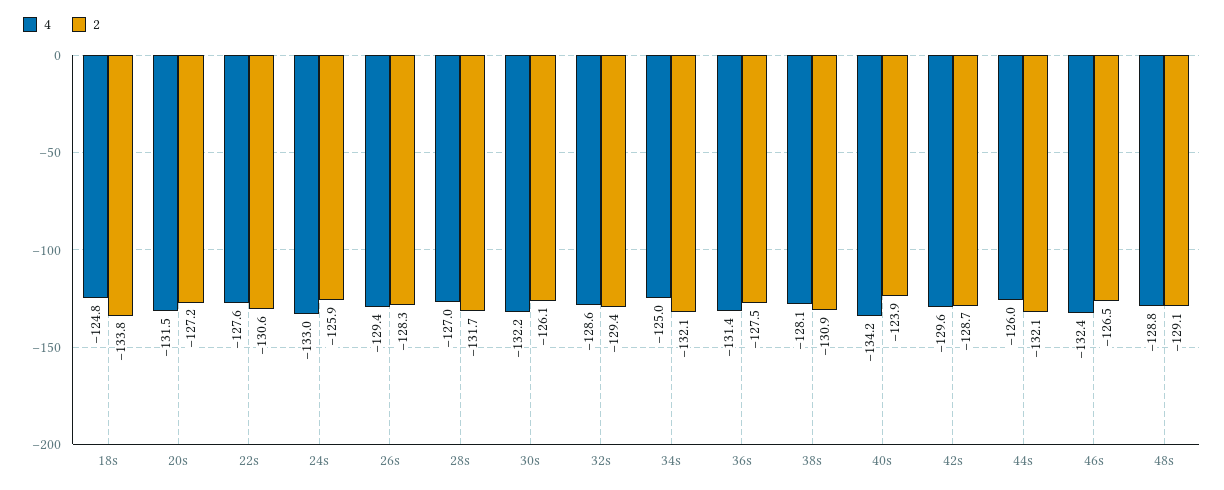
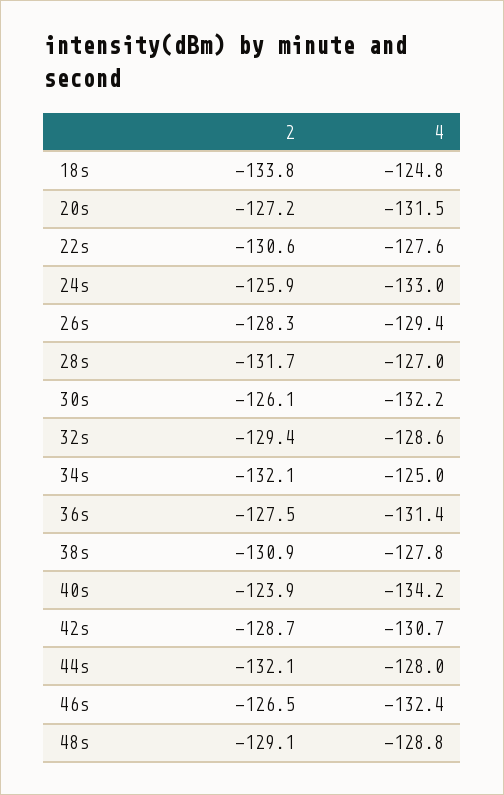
4, 38s: -128.1 -> -127.8
4, 42s: -129.6 -> -130.7
4, 44s: -126 -> -128

